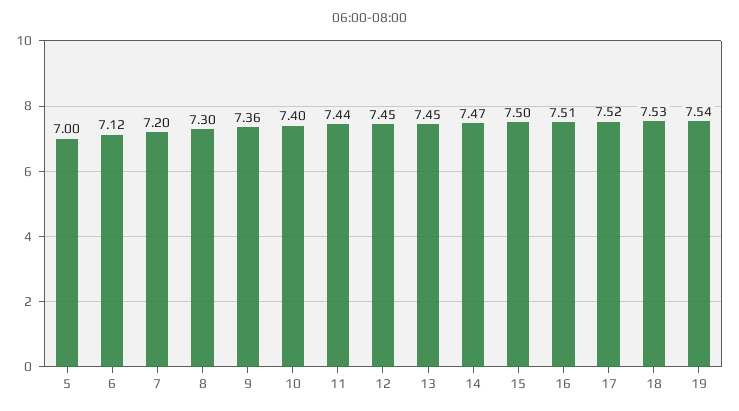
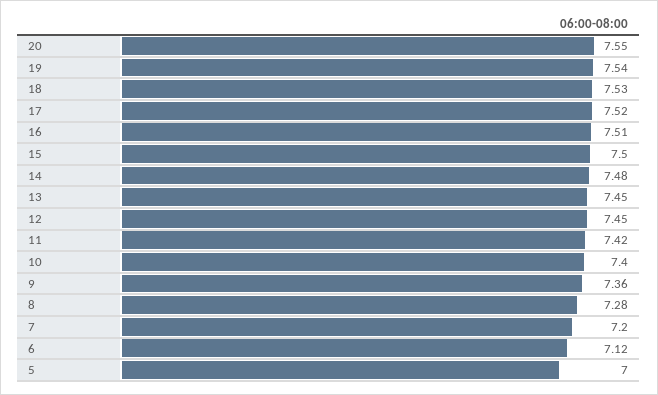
8: 7.3 -> 7.28
11: 7.44 -> 7.42
14: 7.47 -> 7.48
20: none -> 7.55

